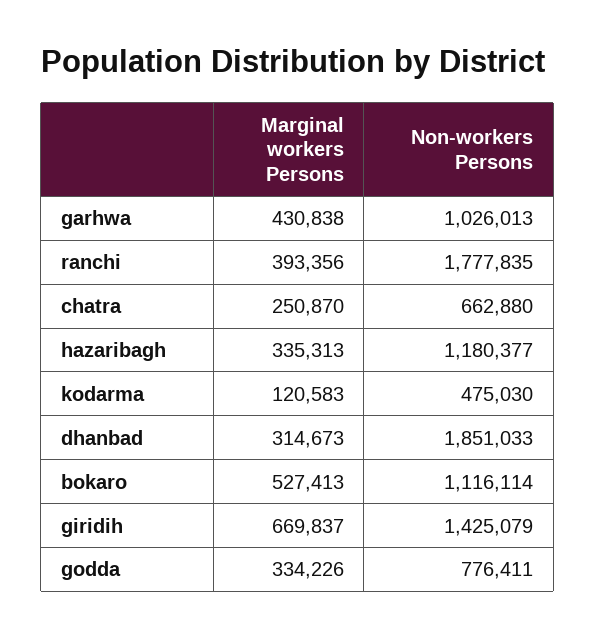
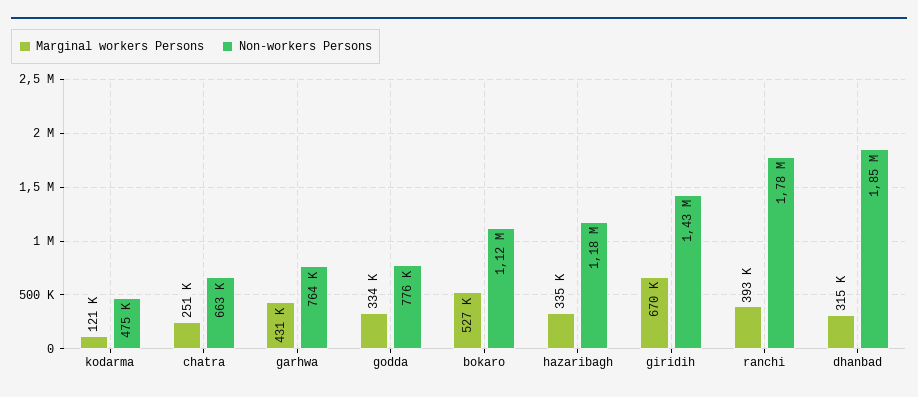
Non-workers Persons, garhwa: 1026013 -> 764000

